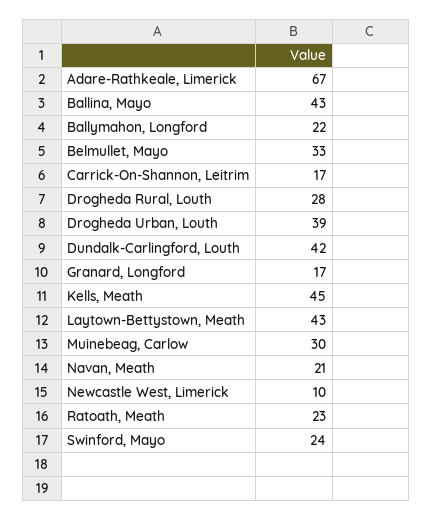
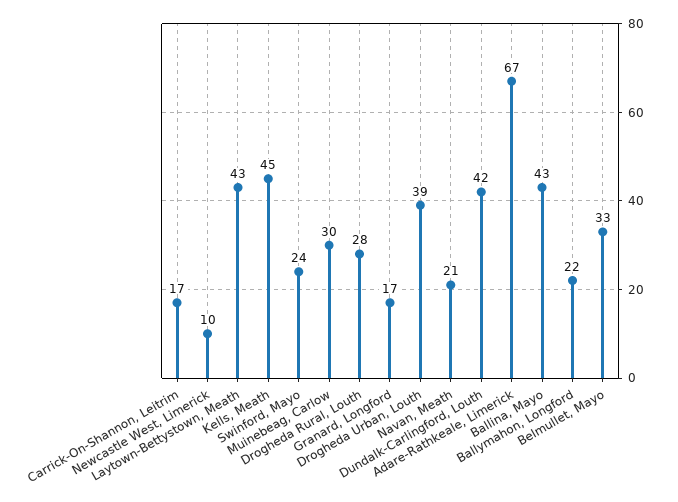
Ratoath, Meath: 23 -> none

